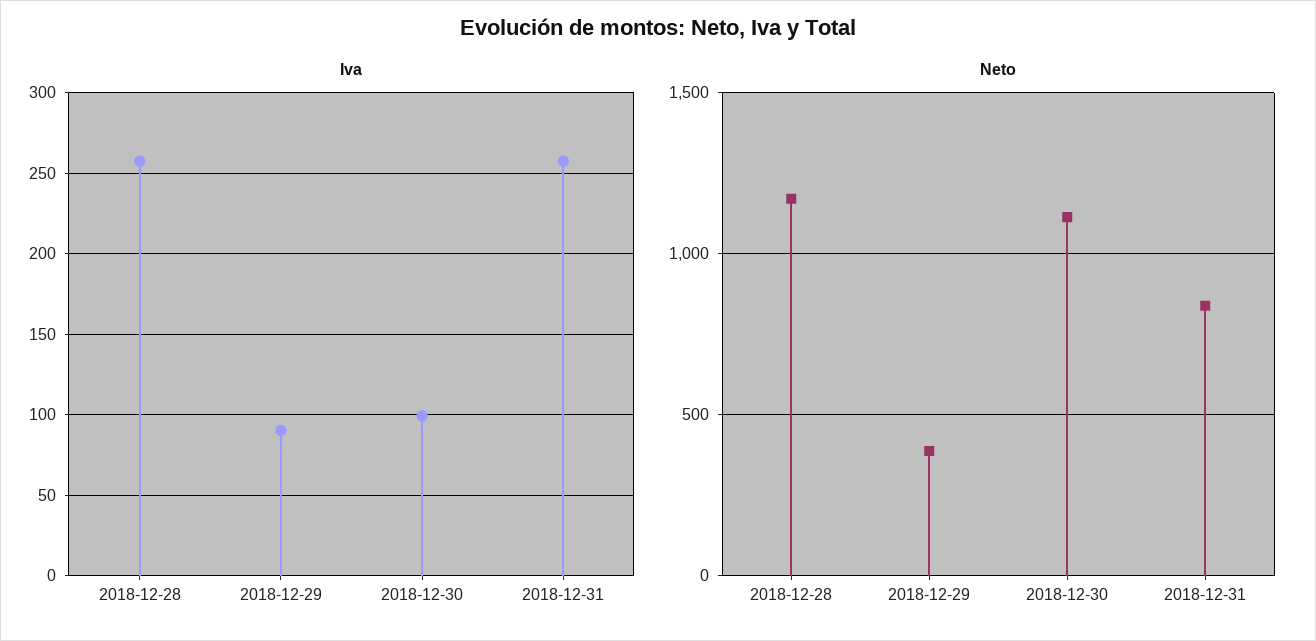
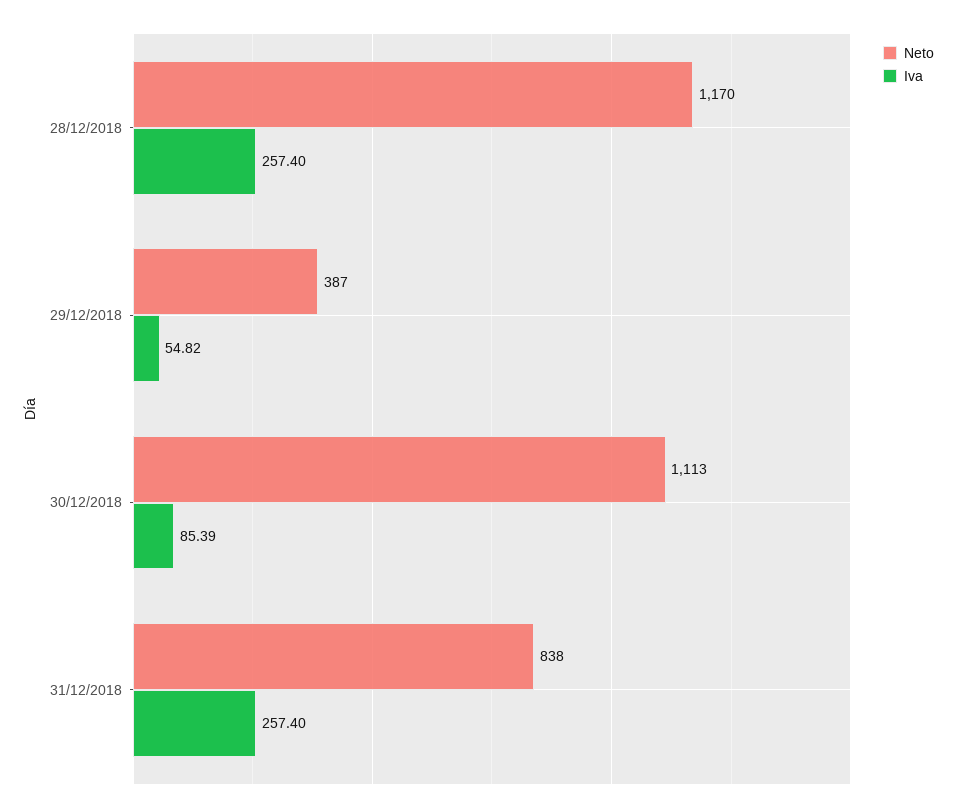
Iva, 2018-12-29: 90 -> 54.82
Iva, 2018-12-30: 100 -> 85.39

